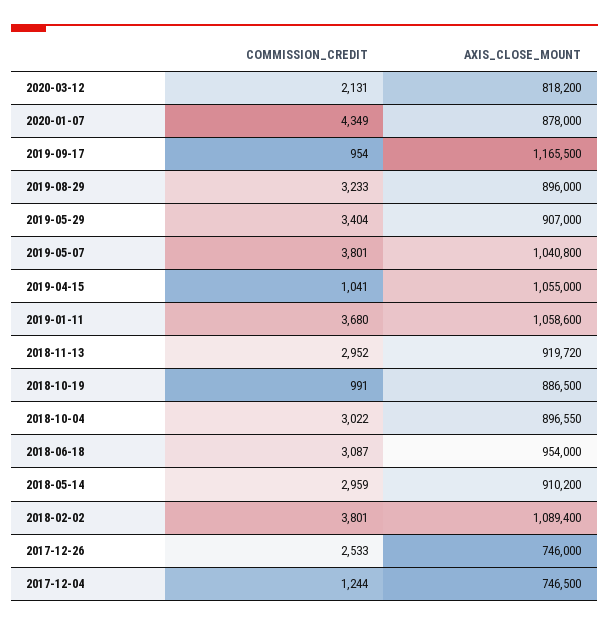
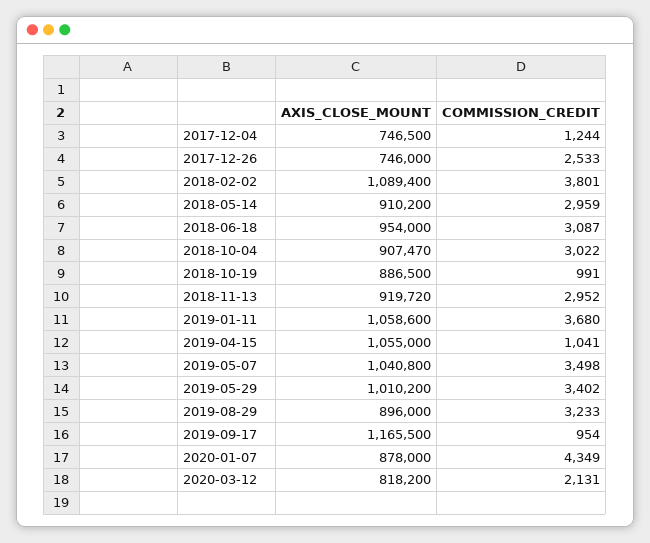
COMMISSION_CREDIT, 2019-05-29: 3404 -> 3402
AXIS_CLOSE_MOUNT, 2019-05-29: 907000 -> 1010200
COMMISSION_CREDIT, 2019-05-07: 3801 -> 3498
AXIS_CLOSE_MOUNT, 2018-10-04: 896550 -> 907470

